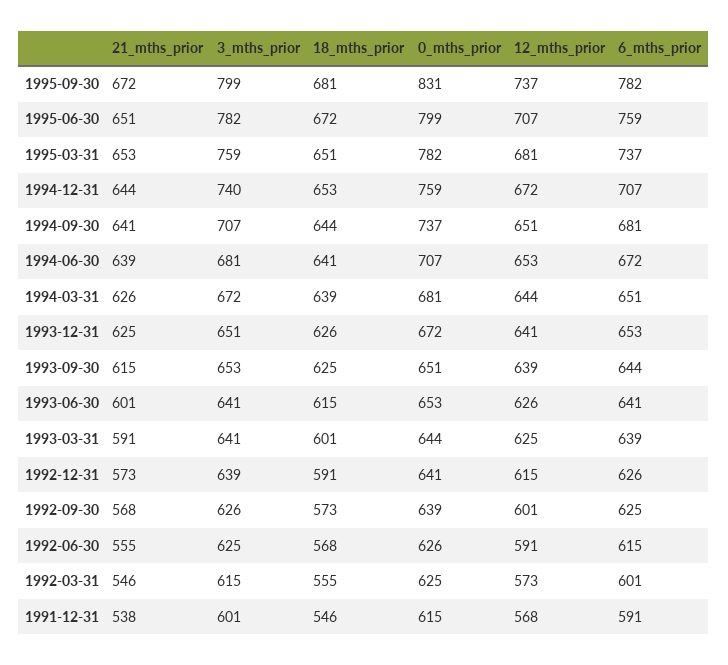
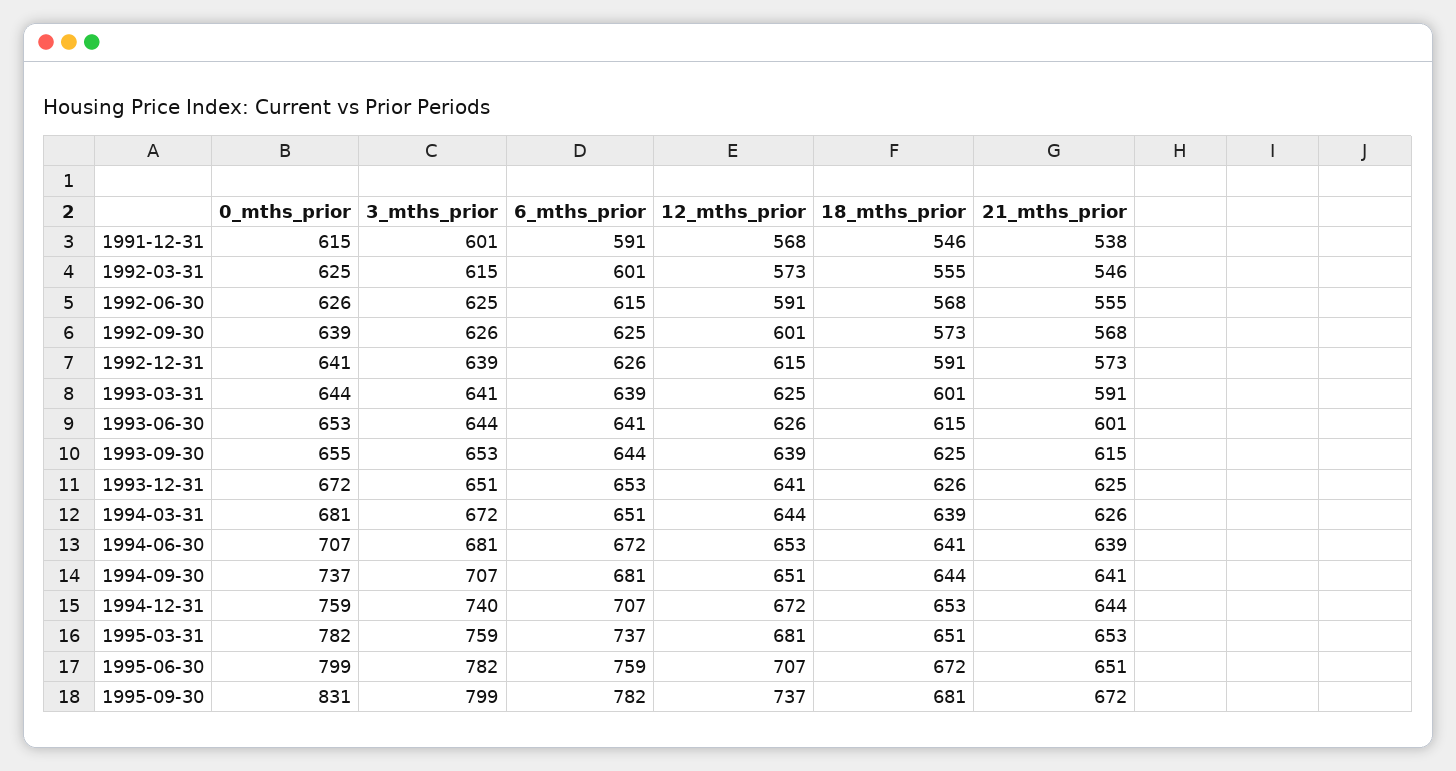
0_mths_prior, 1993-09-30: 651 -> 655
3_mths_prior, 1993-06-30: 641 -> 644

